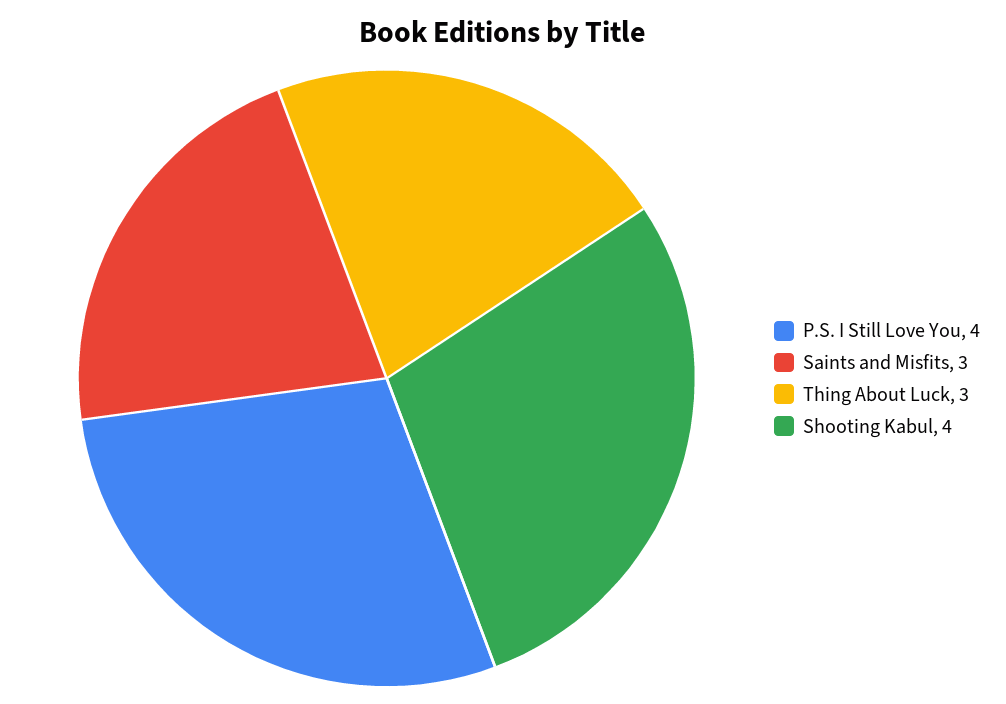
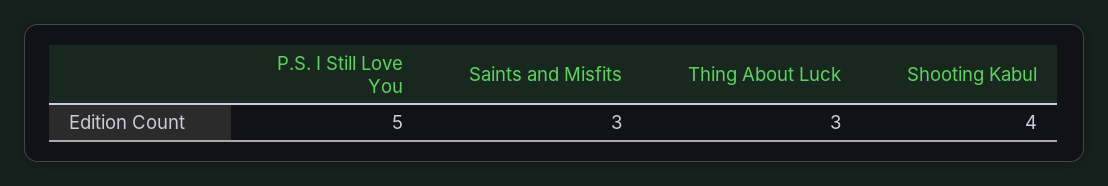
P.S. I Still Love You: 4 -> 5

